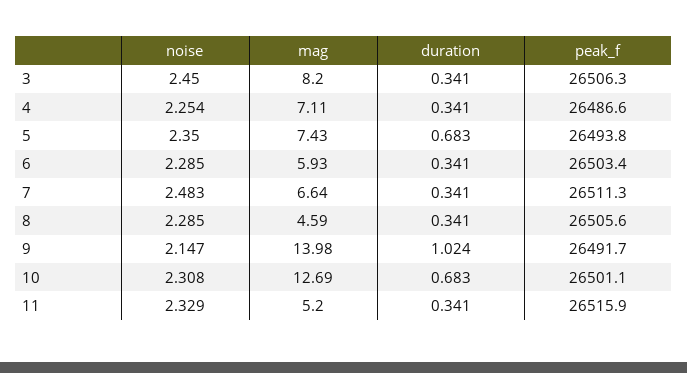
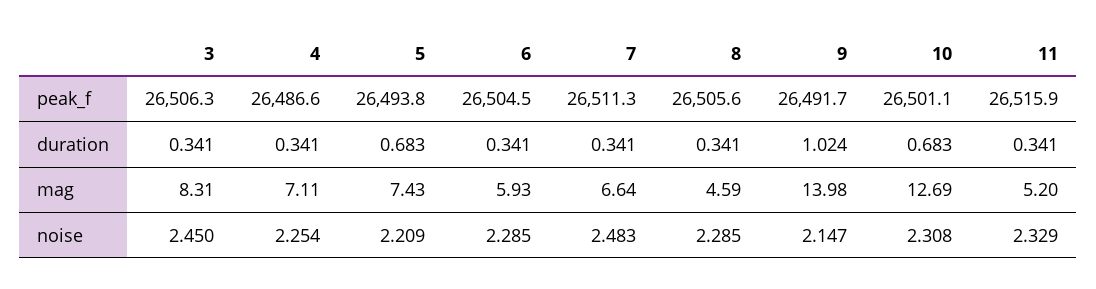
mag, 3: 8.2 -> 8.31
noise, 5: 2.35 -> 2.209
peak_f, 6: 26503.4 -> 26504.5

